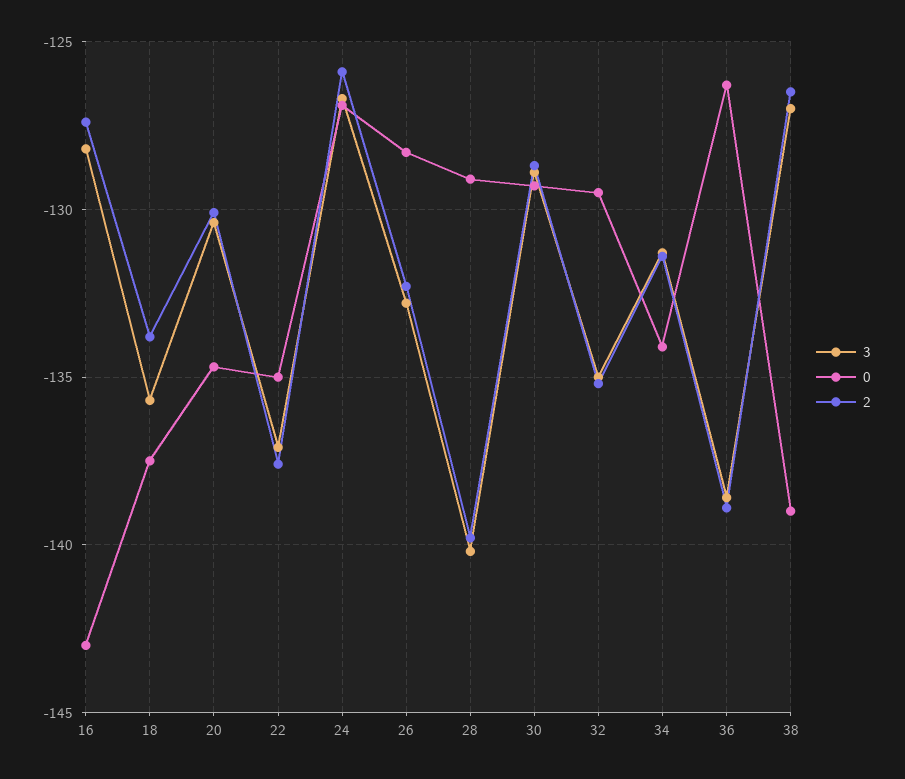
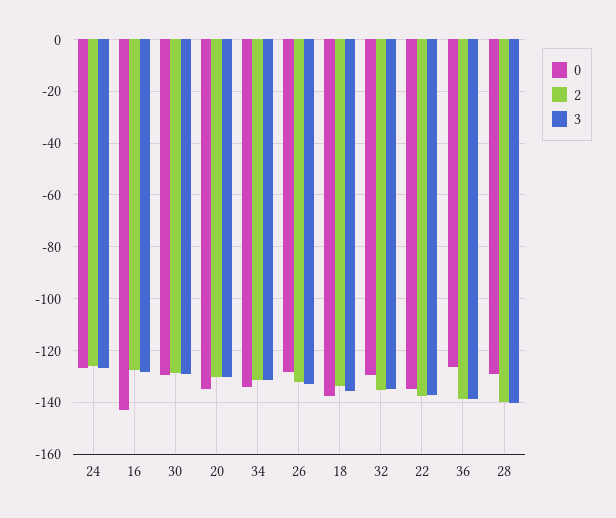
3, 38: -127 -> none
0, 38: -139 -> none
2, 38: -126.5 -> none

